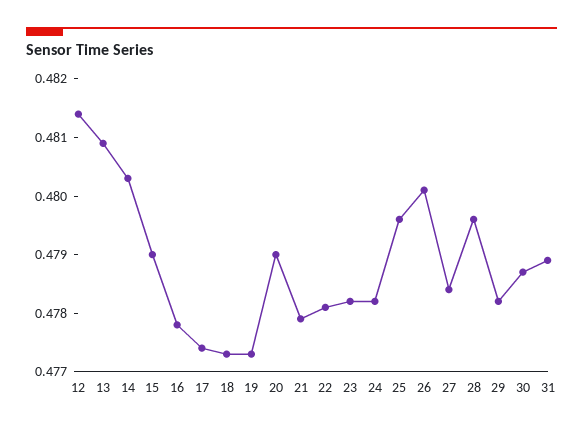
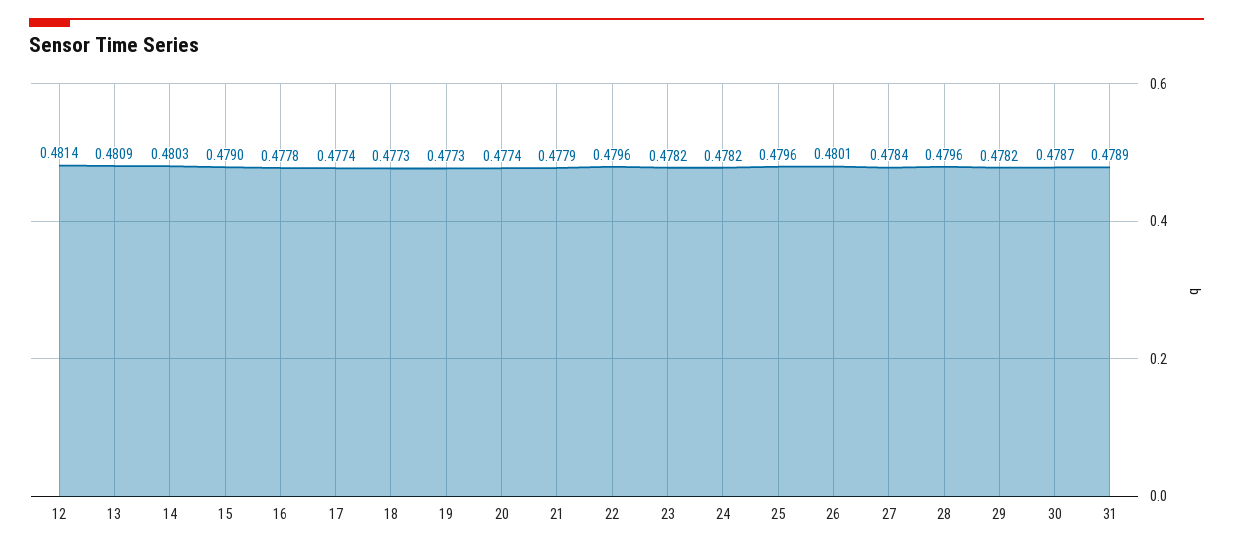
20: 0.479 -> 0.4774
22: 0.478 -> 0.4796

